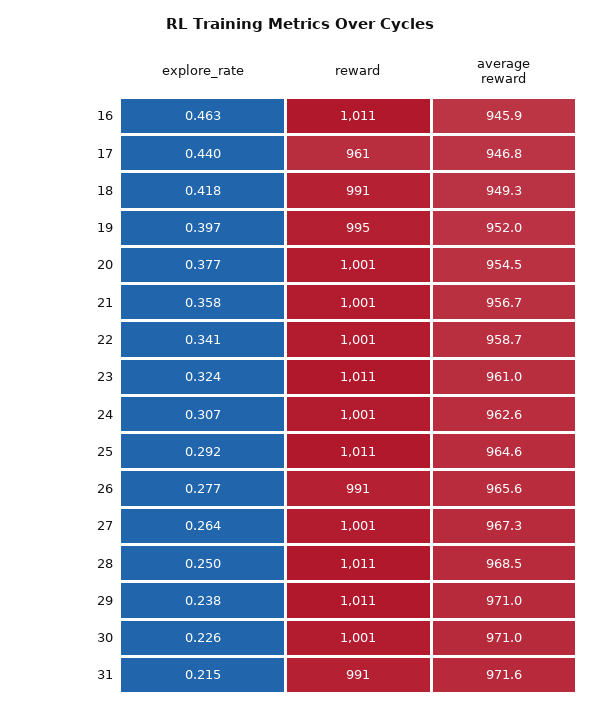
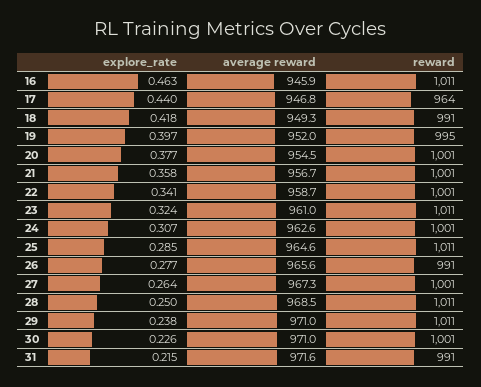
reward, 17: 961 -> 964
explore_rate, 25: 0.292 -> 0.285

